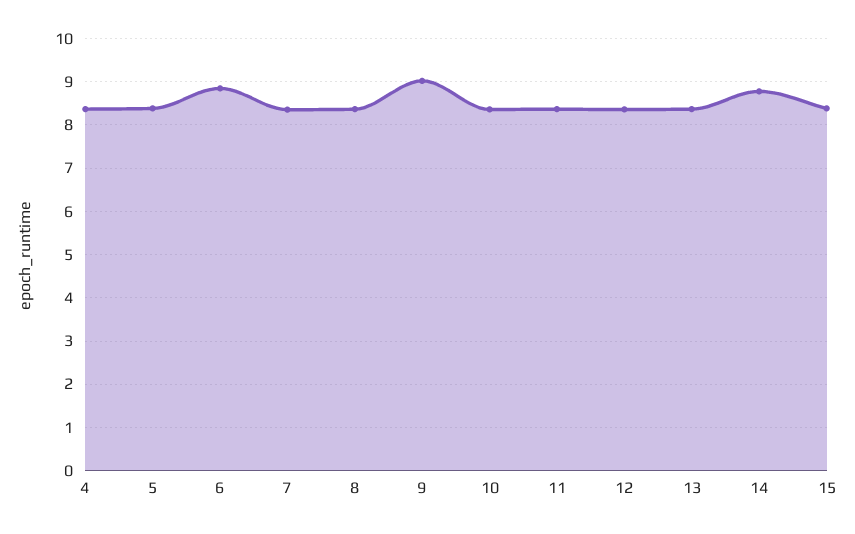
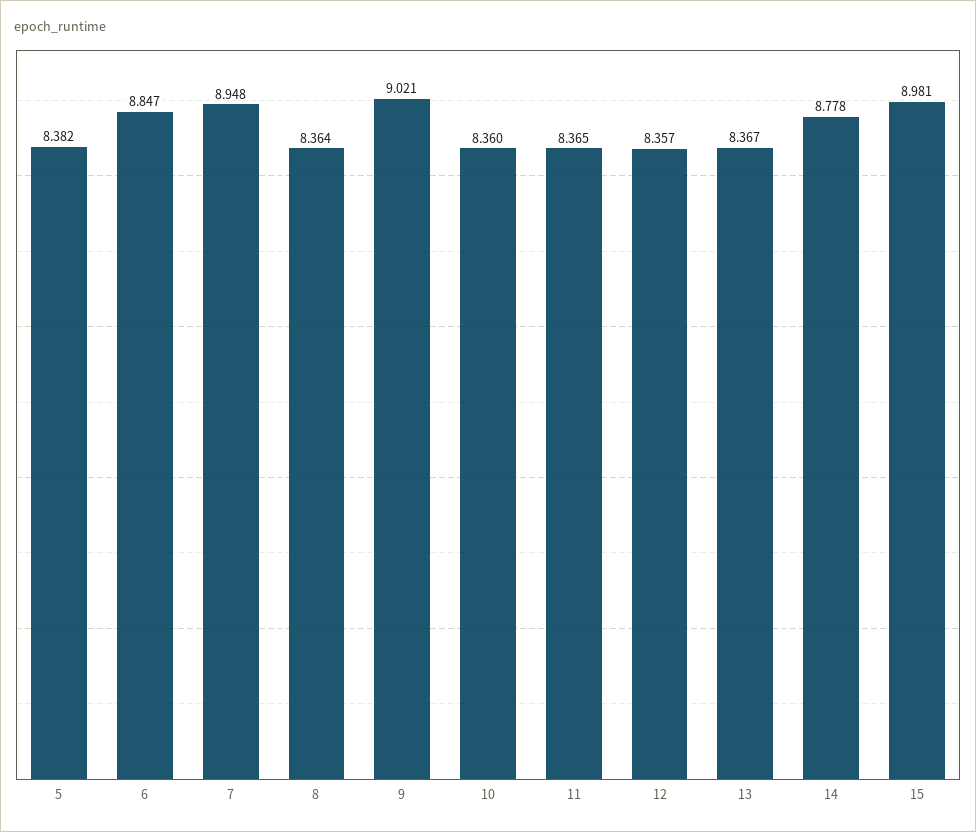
4: 8.4 -> none
7: 8.4 -> 8.948
15: 8.4 -> 8.981

